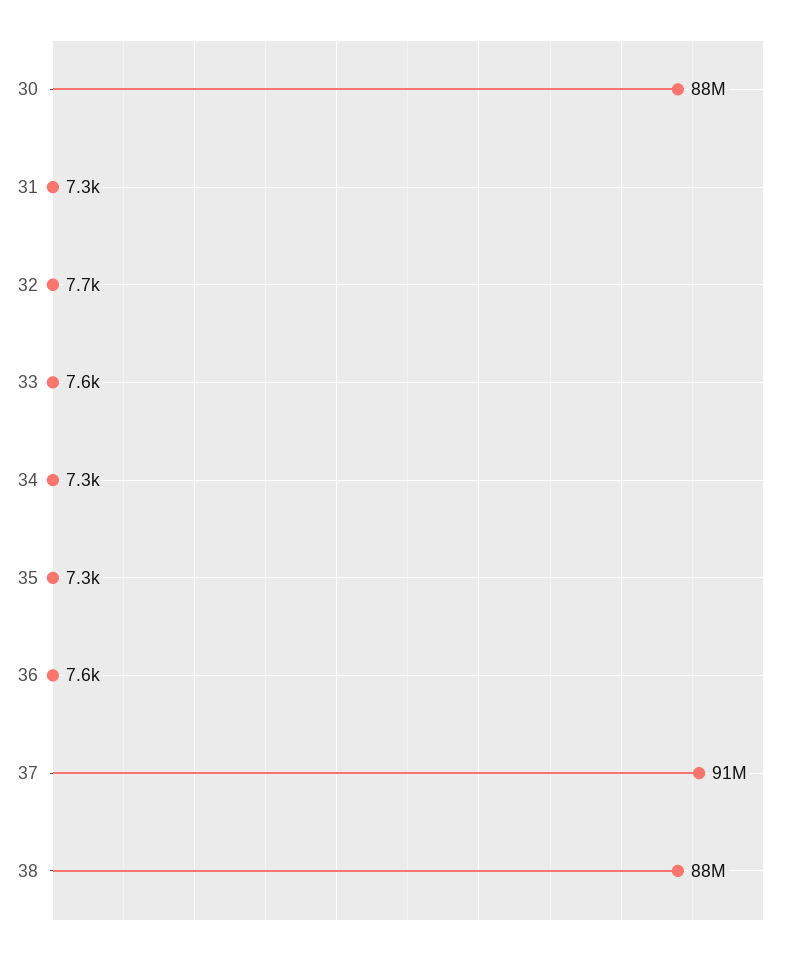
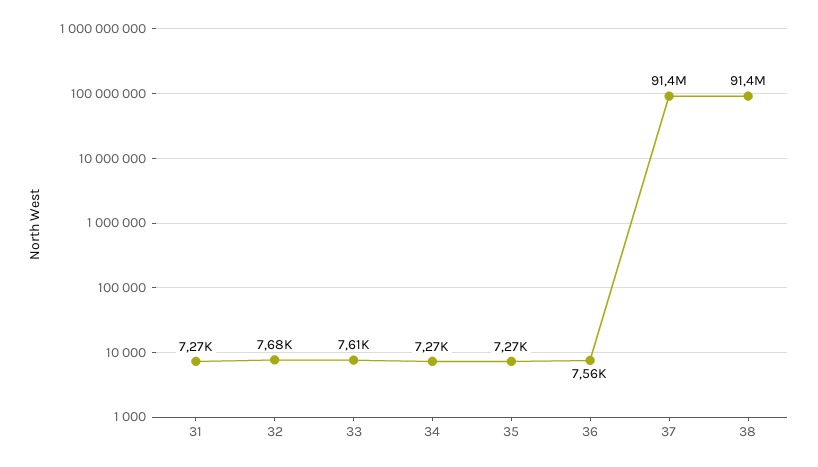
30: 88000000 -> none
38: 88000000 -> 91400000

